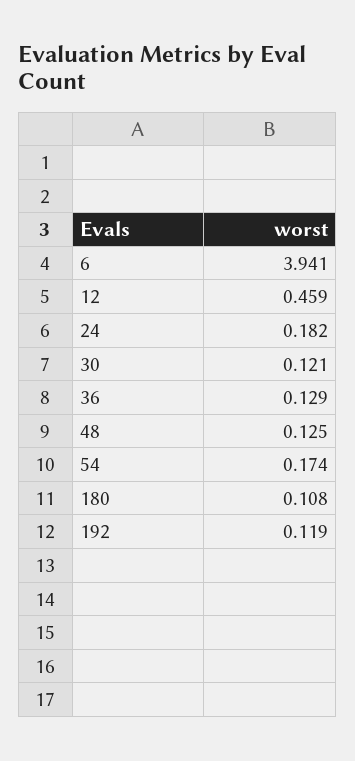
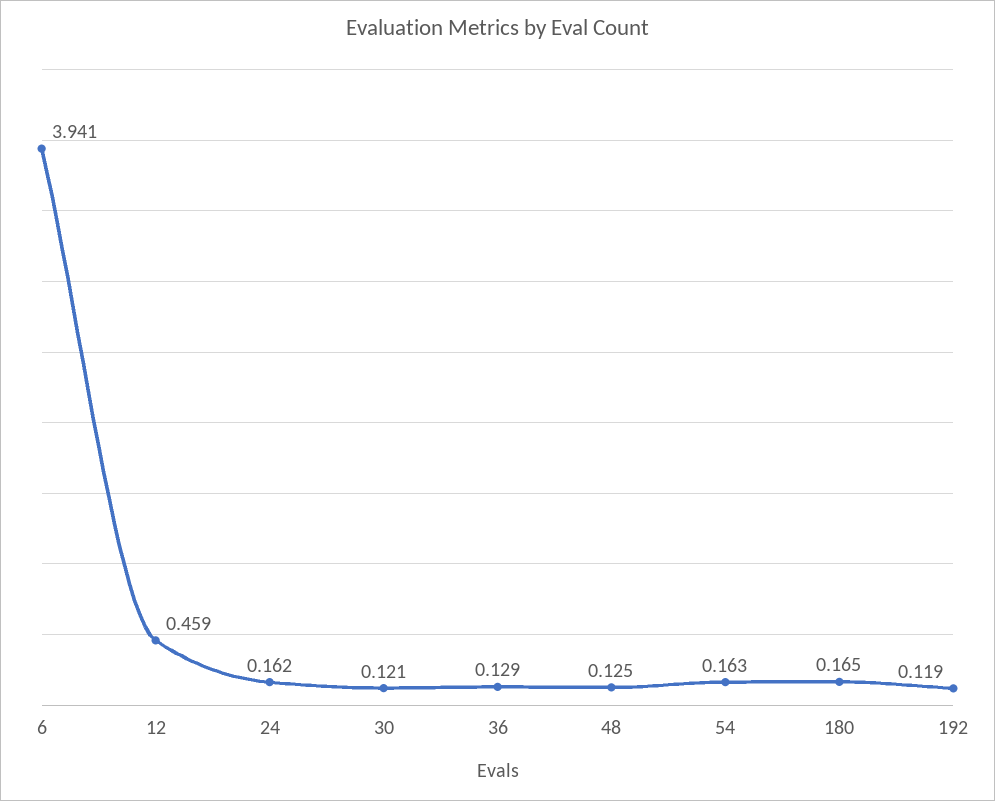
24: 0.182 -> 0.162
54: 0.174 -> 0.163
180: 0.108 -> 0.165

